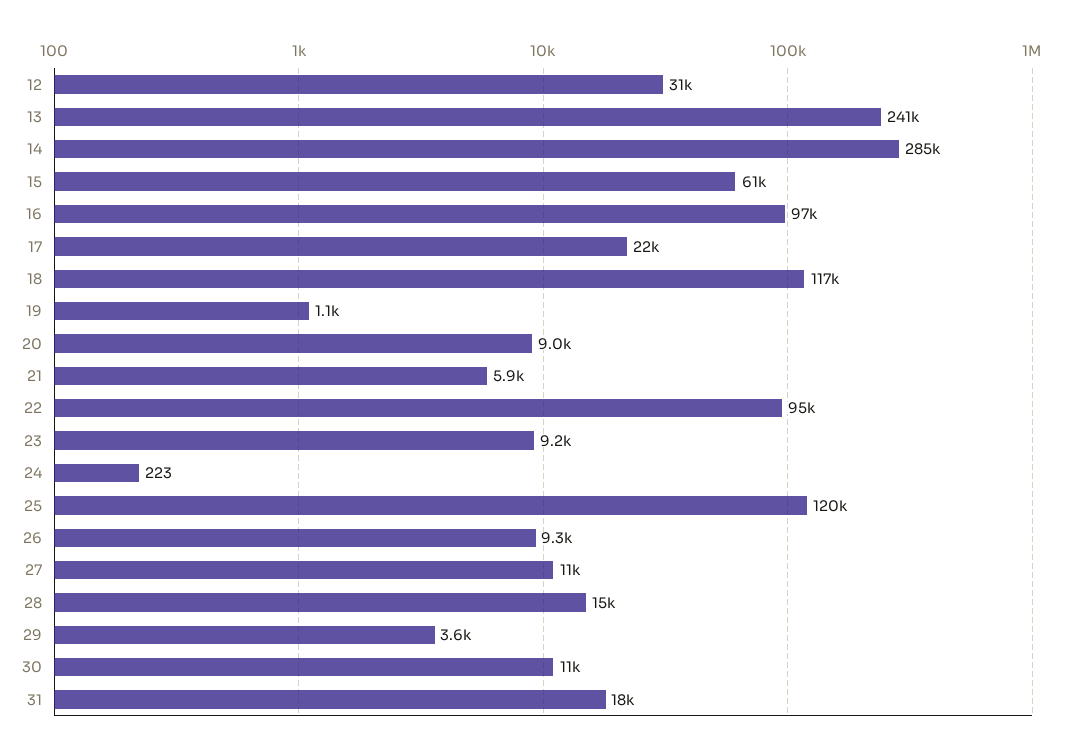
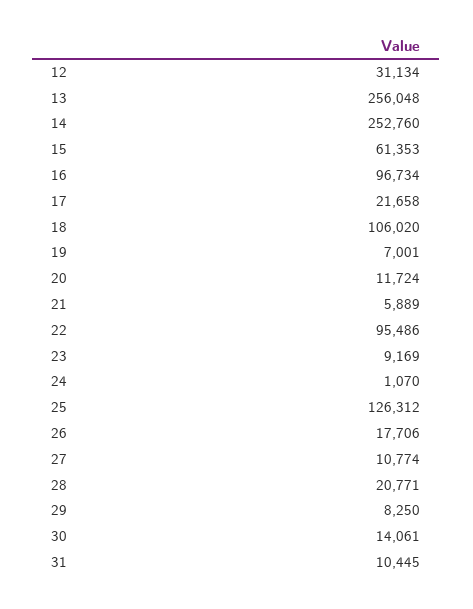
13: 241000 -> 256048
14: 285000 -> 252760
18: 117000 -> 106020
19: 1100 -> 7001
20: 9000 -> 11724
24: 223 -> 1070
25: 120000 -> 126312
26: 9300 -> 17706
28: 15000 -> 20771
29: 3600 -> 8250
30: 11000 -> 14061
31: 18000 -> 10445

